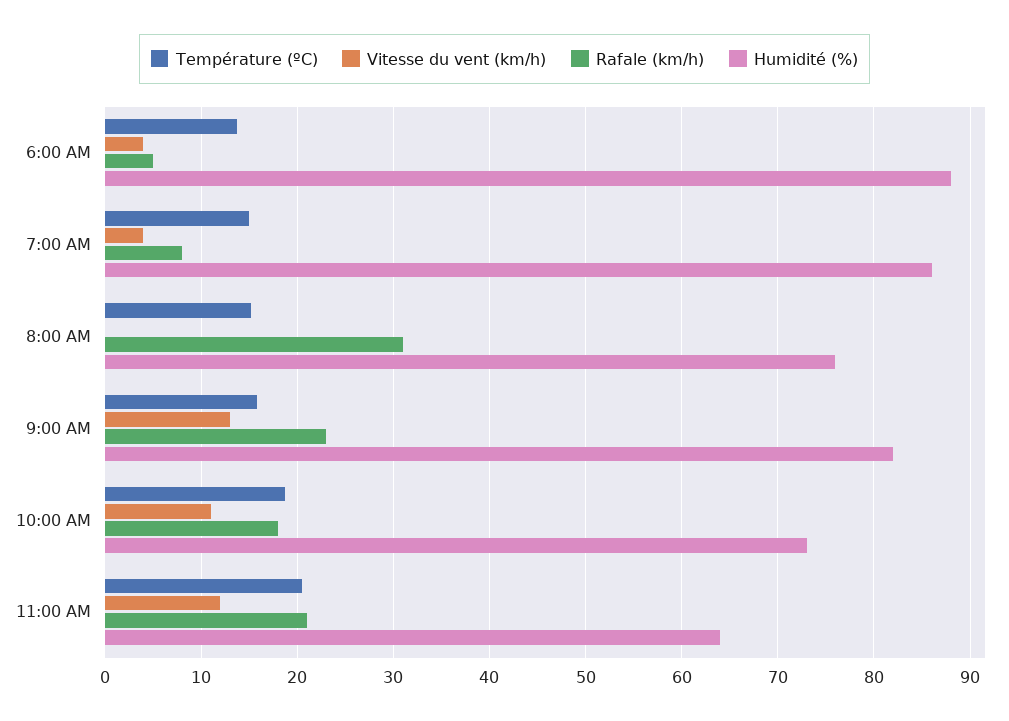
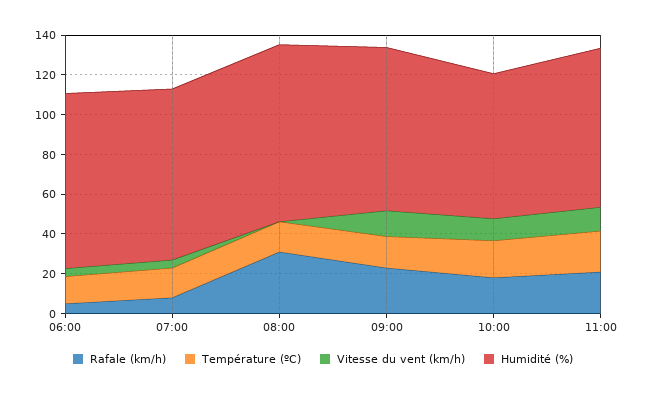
Humidité (%), 8:00 AM: 76 -> 90
Humidité (%), 11:00 AM: 64 -> 80

